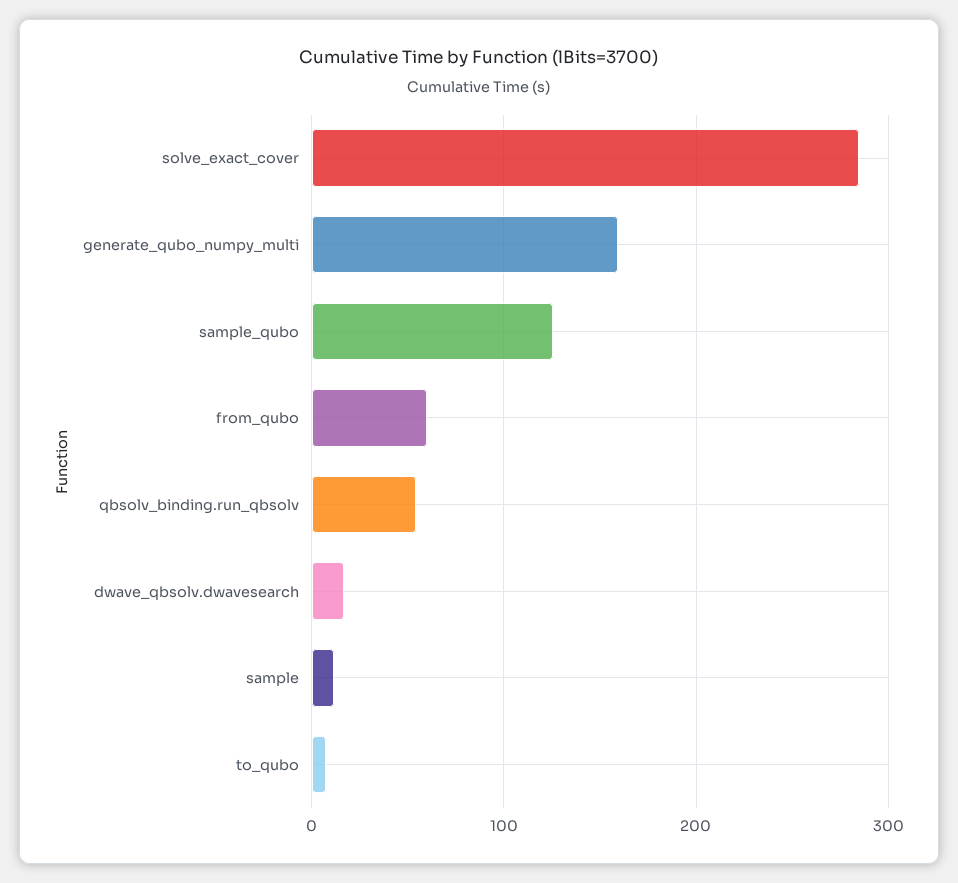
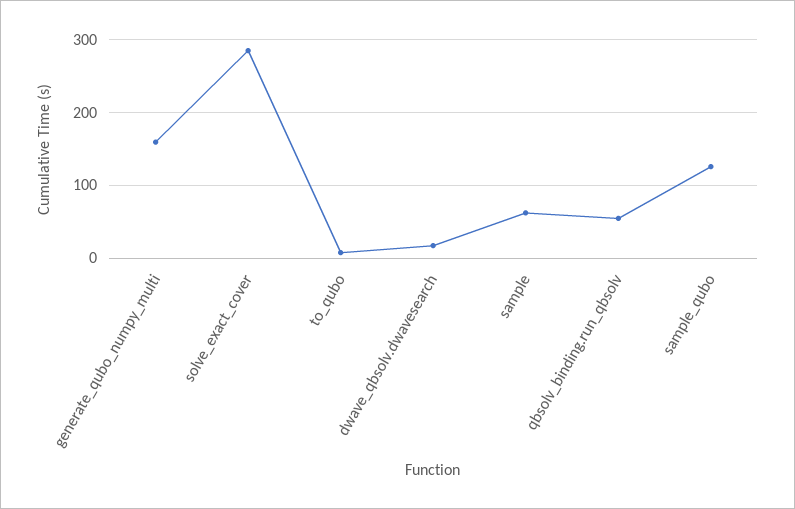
from_qubo: 60 -> none
sample: 10 -> 60

